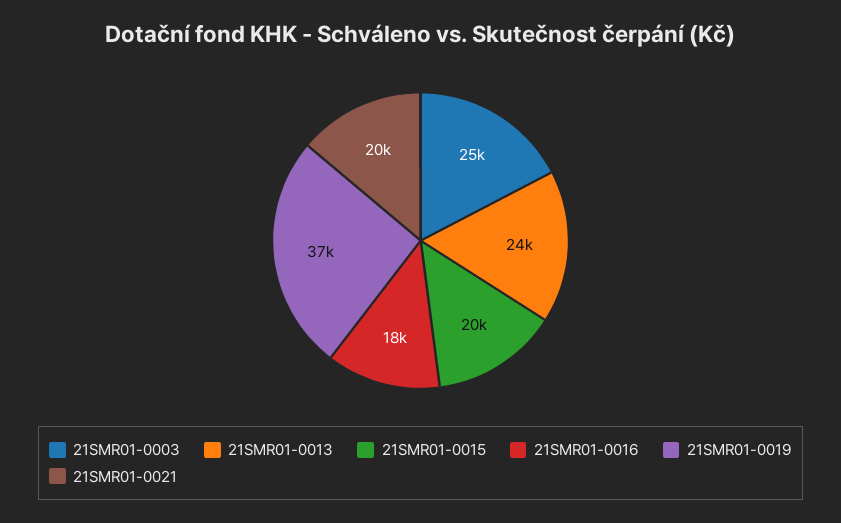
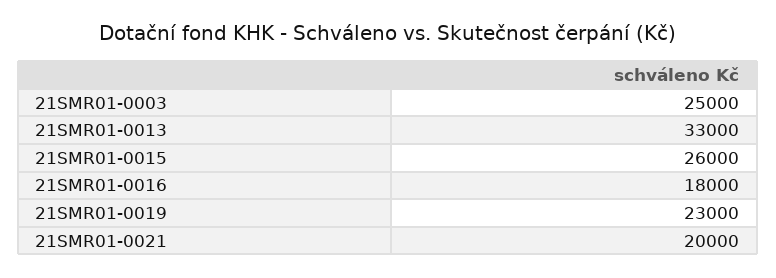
21SMR01-0013: 24000 -> 33000
21SMR01-0015: 20000 -> 26000
21SMR01-0019: 37000 -> 23000

